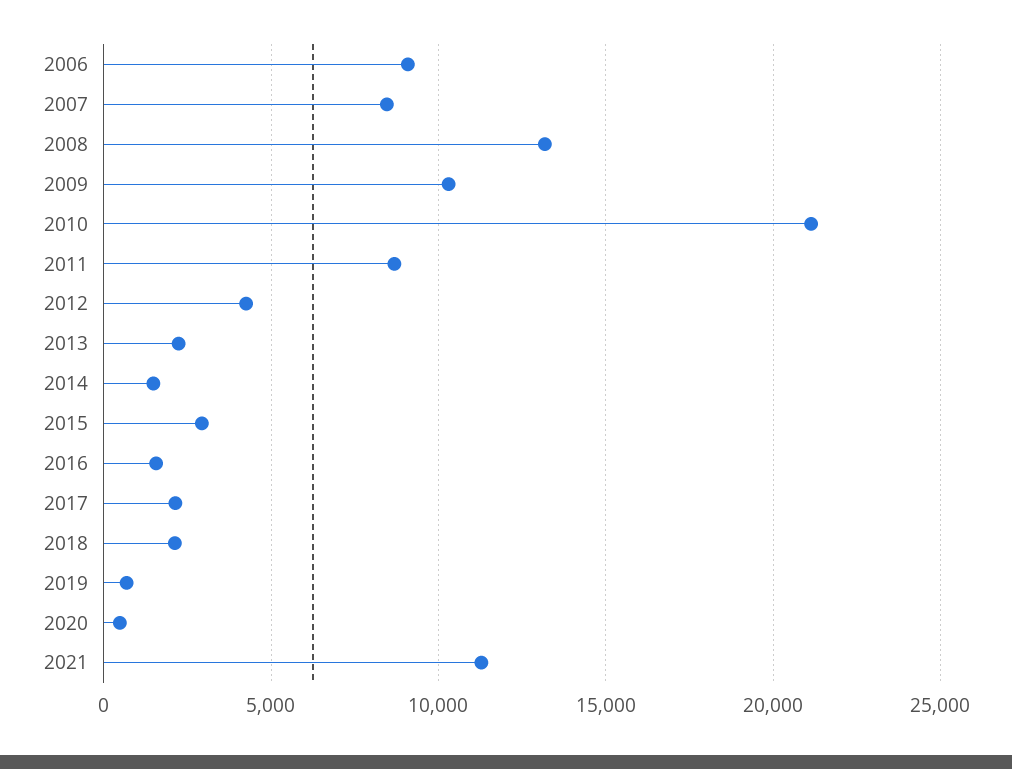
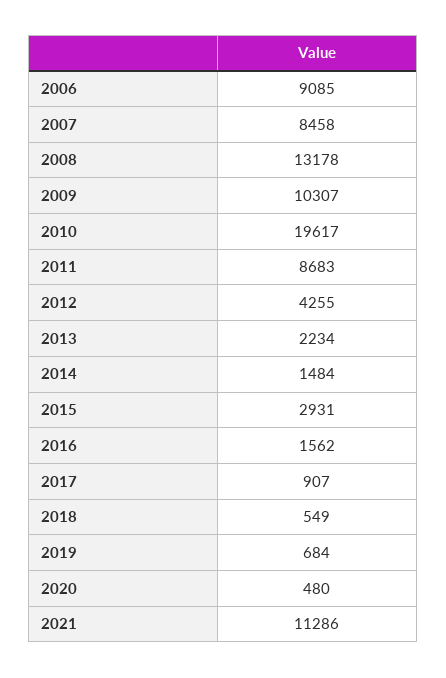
2010: 21000 -> 19617
2017: 2000 -> 907
2018: 2000 -> 549

